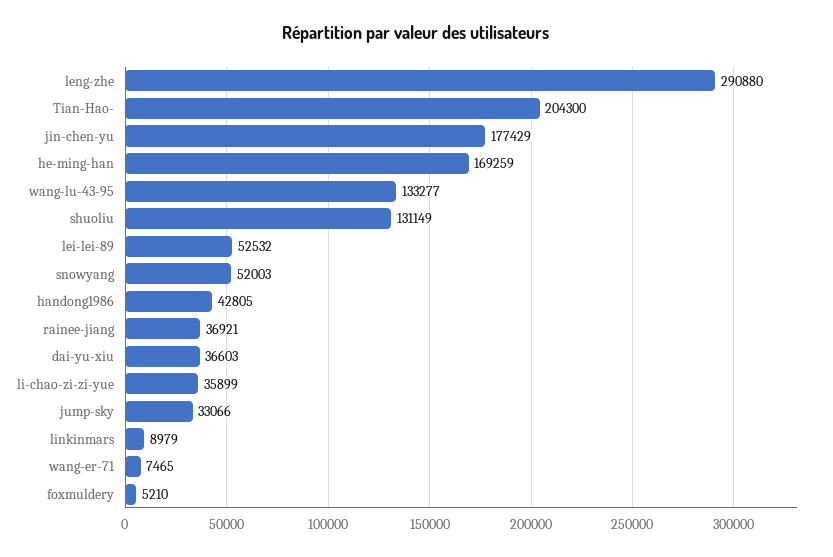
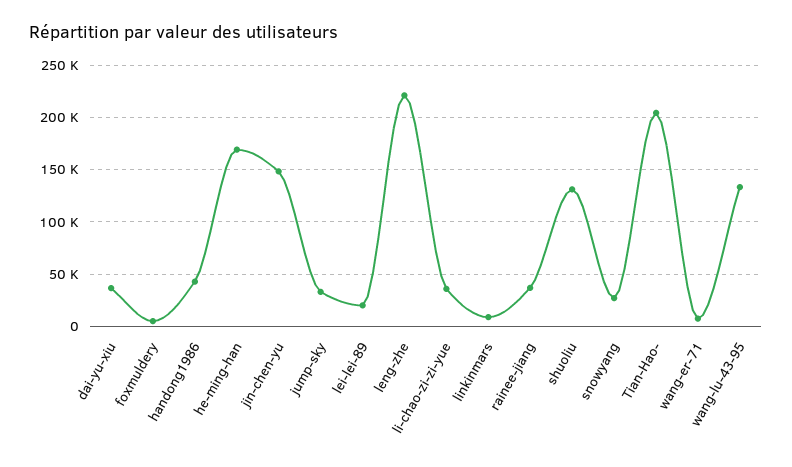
leng-zhe: 290880 -> 220000
jin-chen-yu: 177429 -> 150000
lei-lei-89: 52532 -> 20000
snowyang: 52003 -> 30000

